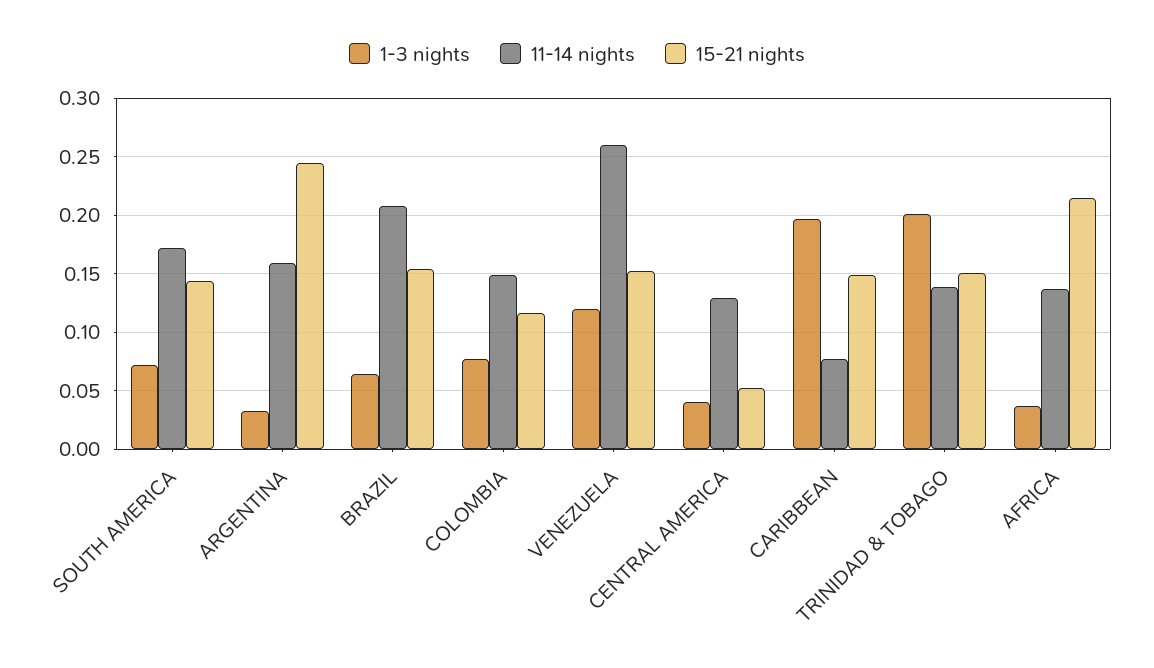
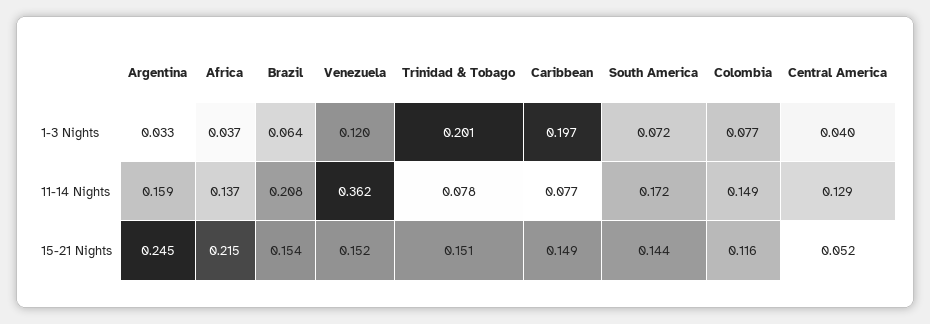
11-14 nights, VENEZUELA: 0.26 -> 0.362
11-14 nights, TRINIDAD & TOBAGO: 0.14 -> 0.078

